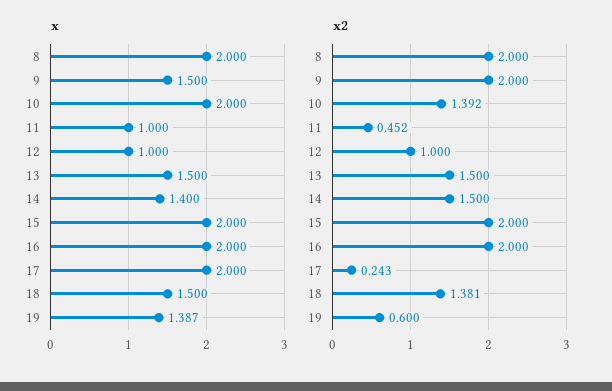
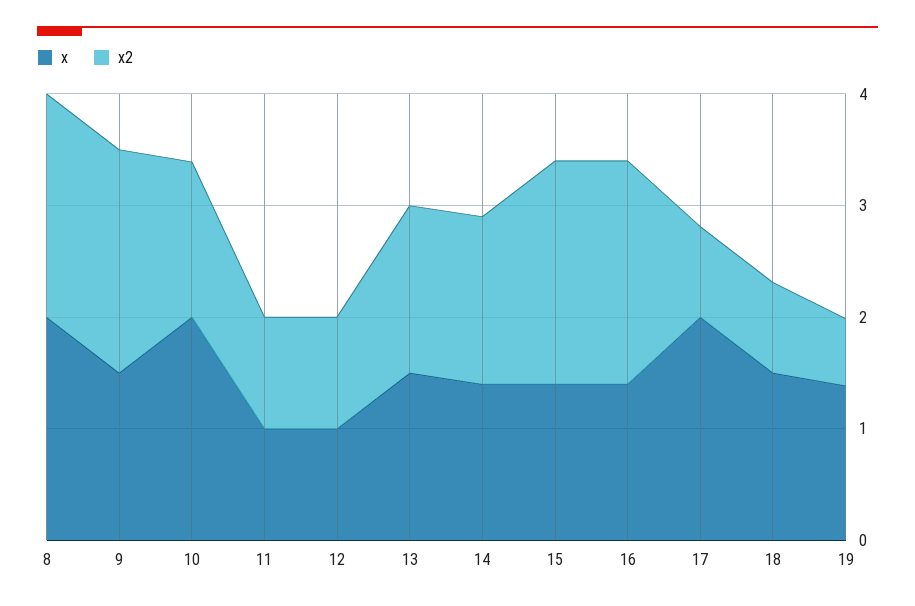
x, 15: 2 -> 1.4
x, 16: 2 -> 1.4
x2, 11: 0.452 -> 1
x2, 17: 0.243 -> 0.8
x2, 18: 1.381 -> 0.8

